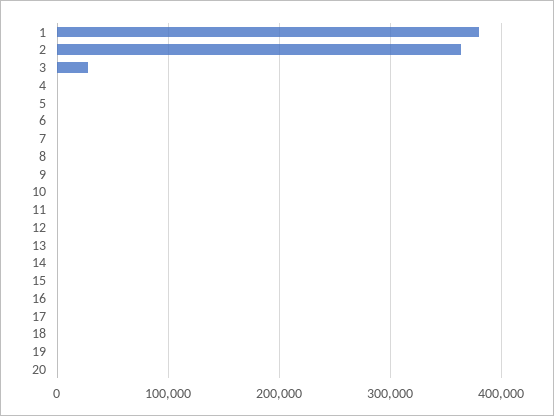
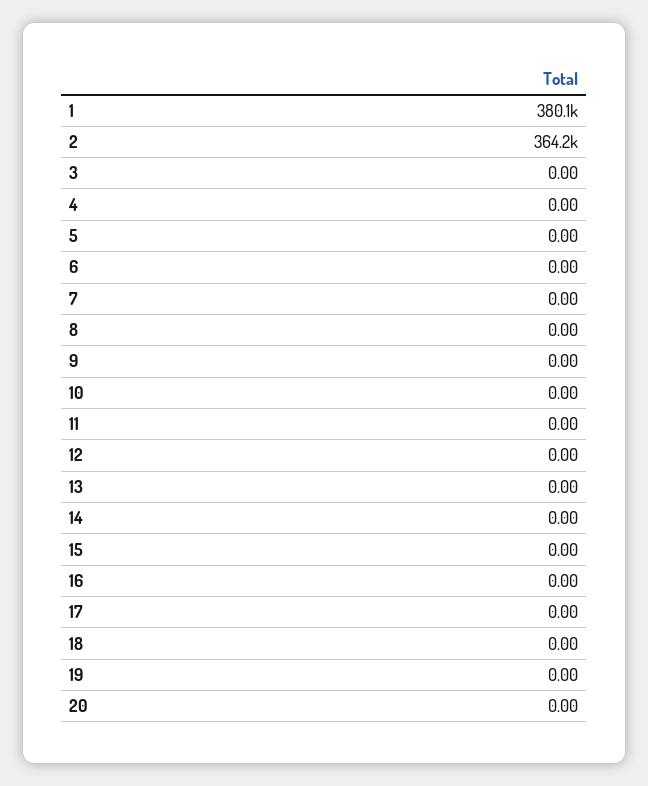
3: 30000 -> 0

